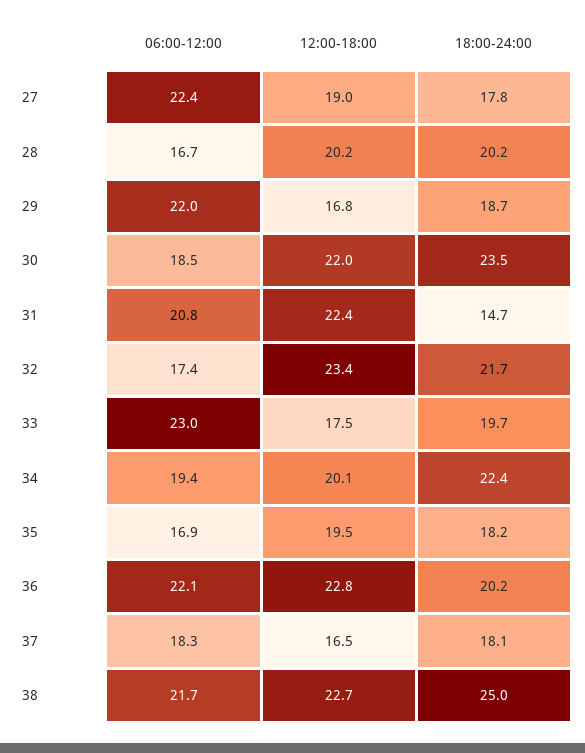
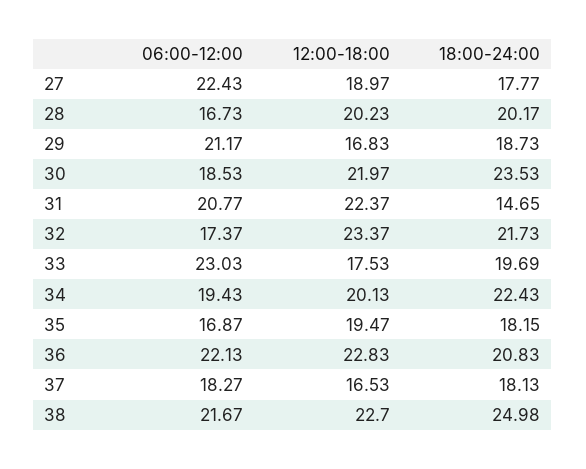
06:00-12:00, 29: 22 -> 21.17
18:00-24:00, 36: 20.2 -> 20.83

